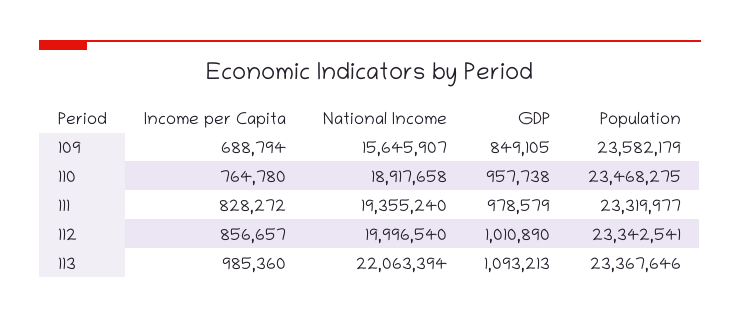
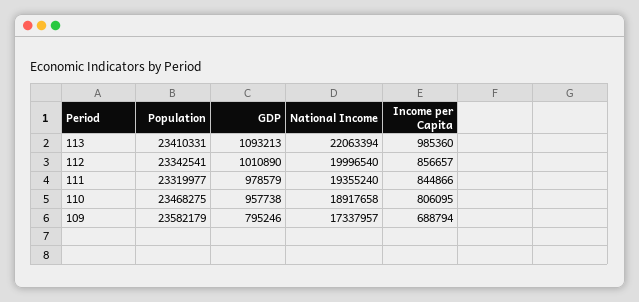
National Income, 109: 15645907 -> 17337957
GDP, 109: 849105 -> 795246
Income per Capita, 110: 764780 -> 806095
Income per Capita, 111: 828272 -> 844866
Population, 113: 23367646 -> 23410331

